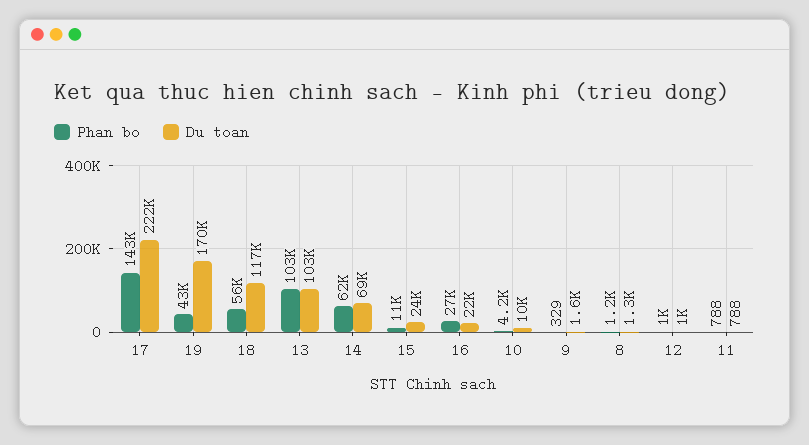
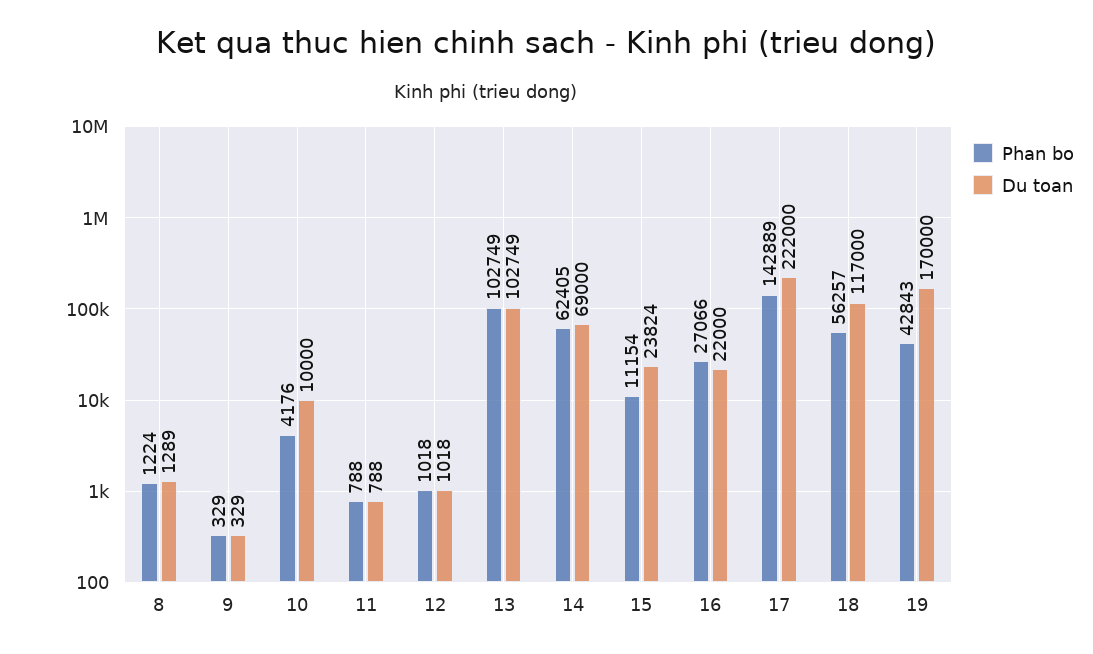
Du toan, 9: 1600 -> 329

